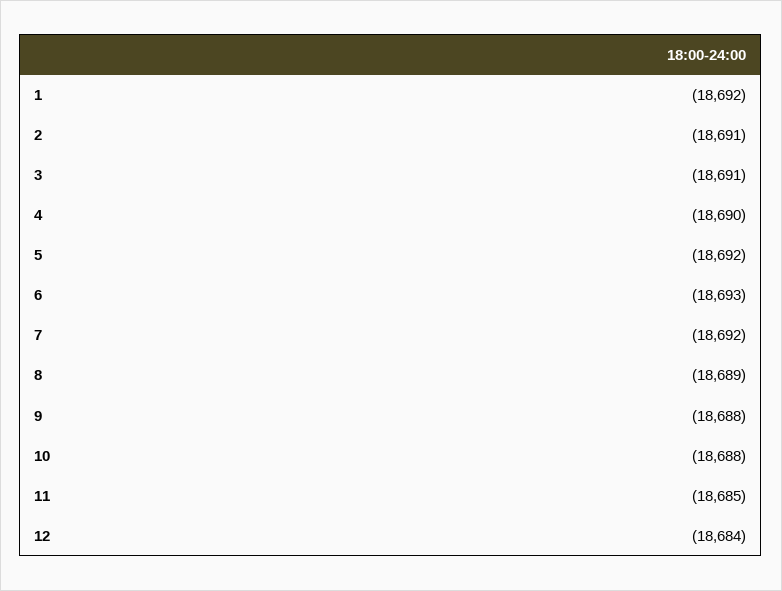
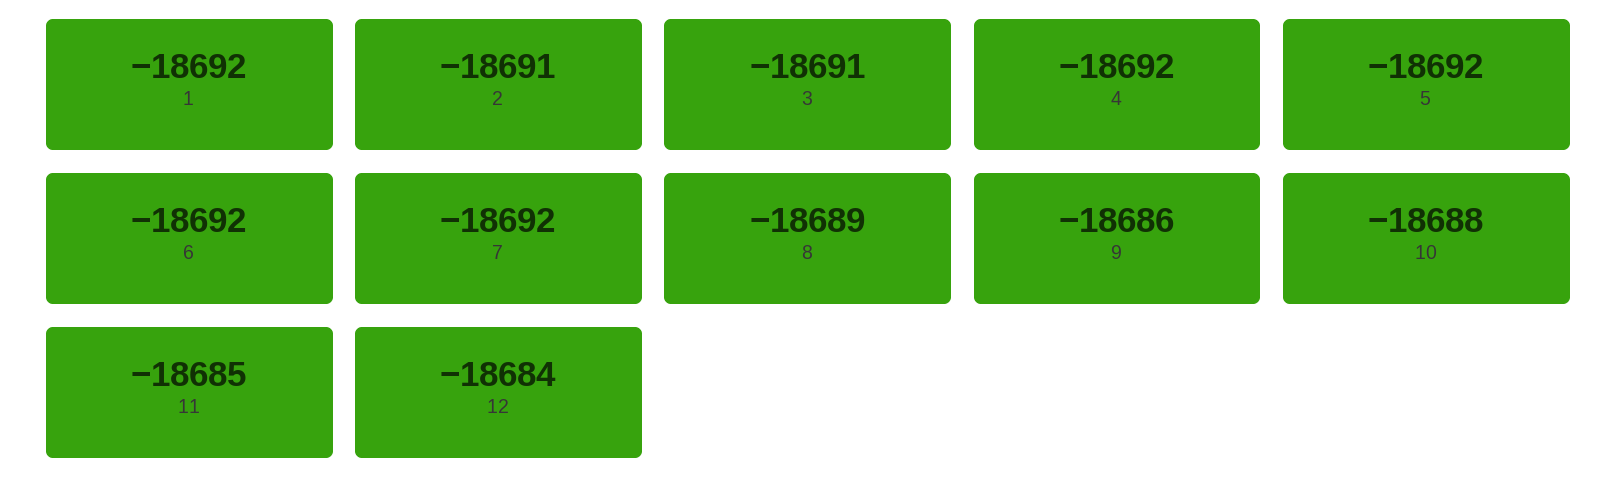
4: -18690 -> -18692
6: -18693 -> -18692
9: -18688 -> -18686

